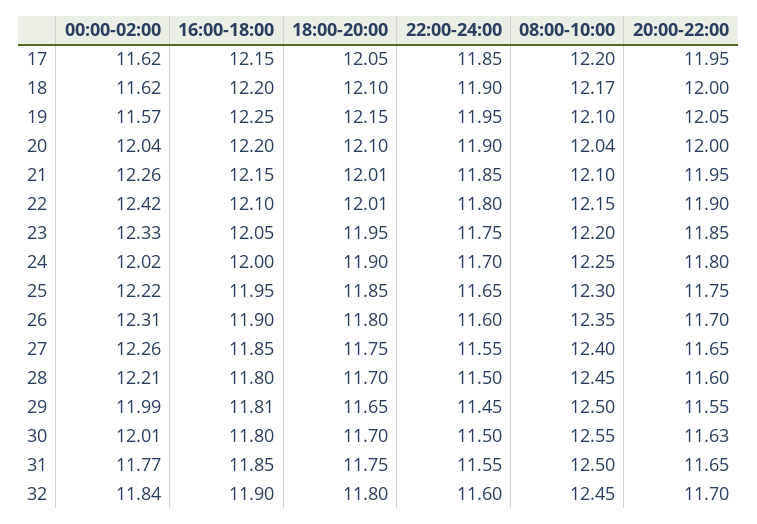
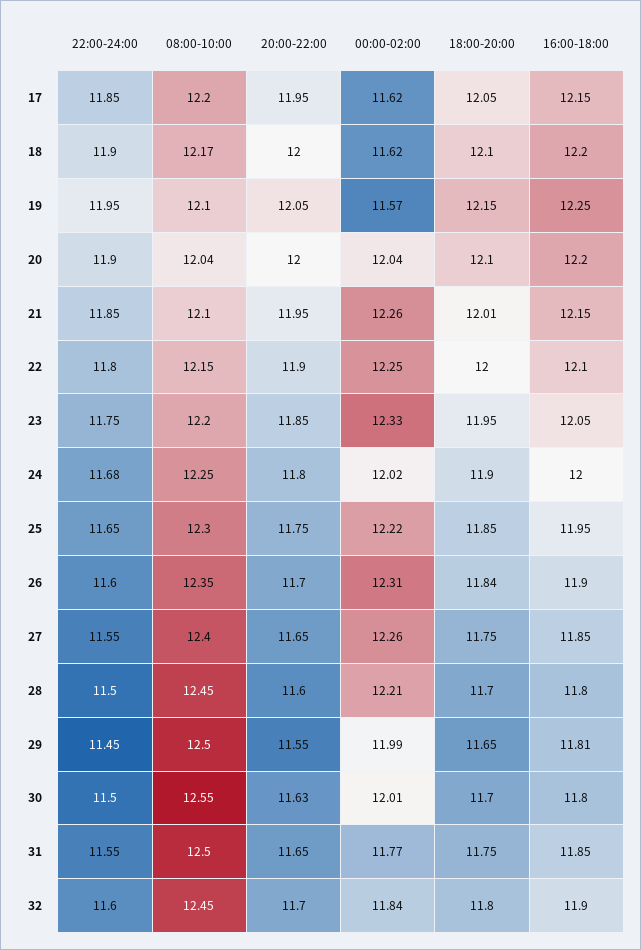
00:00-02:00, 22: 12.42 -> 12.25
18:00-20:00, 22: 12.01 -> 12
22:00-24:00, 24: 11.7 -> 11.68
18:00-20:00, 26: 11.8 -> 11.84

